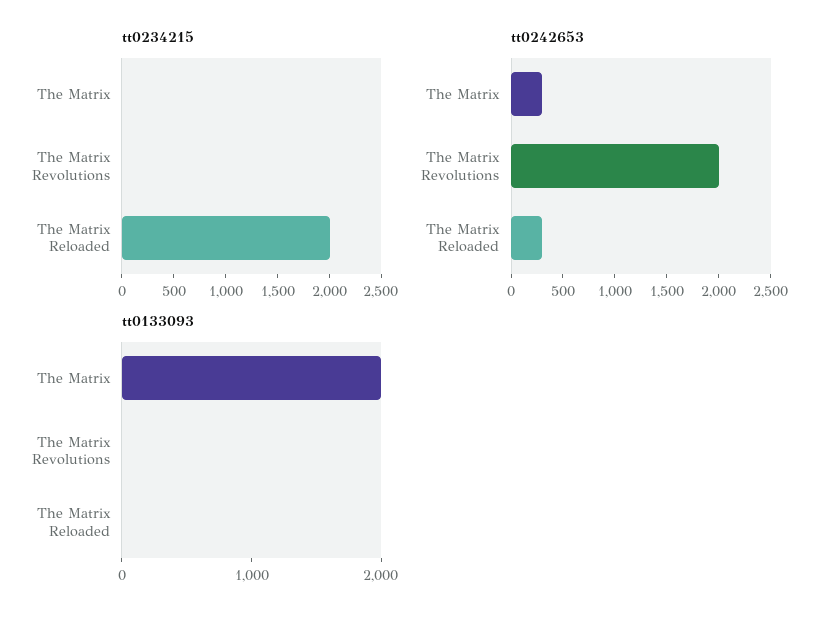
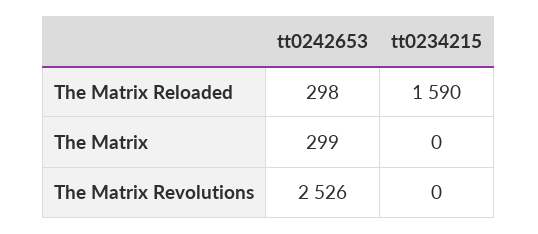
tt0234215, The Matrix Reloaded: 2000 -> 1590
tt0242653, The Matrix Revolutions: 2000 -> 2526
tt0133093, The Matrix: 2000 -> none
tt0133093, The Matrix Revolutions: 0 -> none
tt0133093, The Matrix Reloaded: 0 -> none

